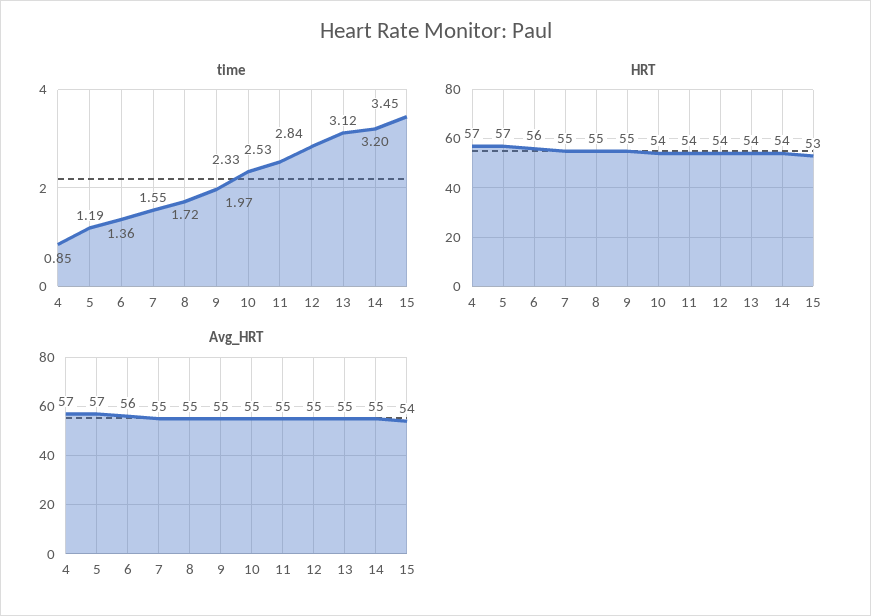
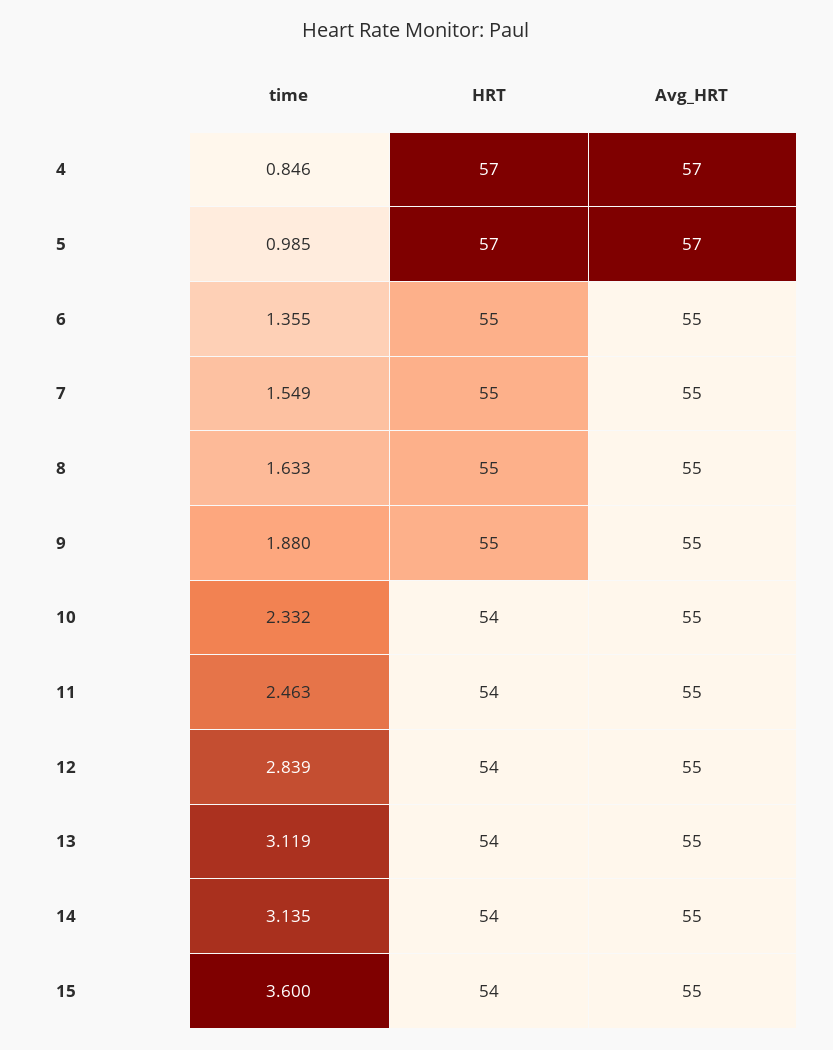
time, 5: 1.19 -> 0.985
time, 8: 1.72 -> 1.633
time, 9: 1.97 -> 1.88
time, 11: 2.53 -> 2.463
time, 14: 3.2 -> 3.135
time, 15: 3.45 -> 3.6
HRT, 6: 56 -> 55
HRT, 15: 53 -> 54
Avg_HRT, 6: 56 -> 55
Avg_HRT, 15: 54 -> 55

